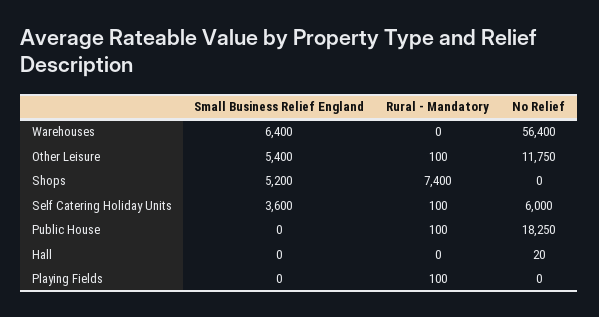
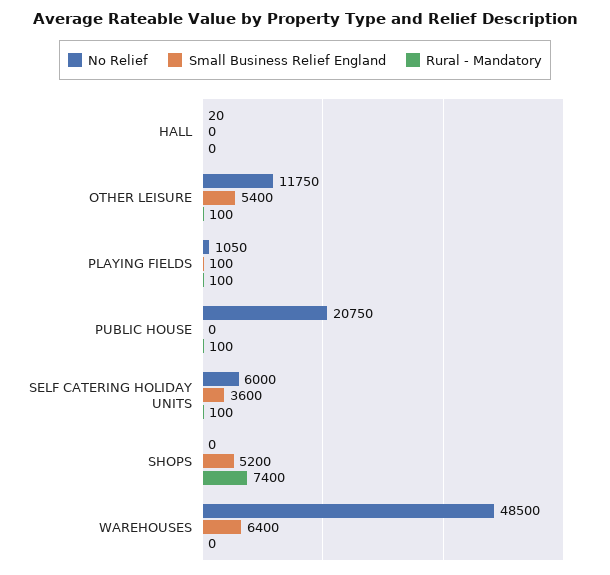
No Relief, Warehouses: 56400 -> 48500
No Relief, Public House: 18250 -> 20750
Small Business Relief England, Playing Fields: 0 -> 100
No Relief, Playing Fields: 0 -> 1050

